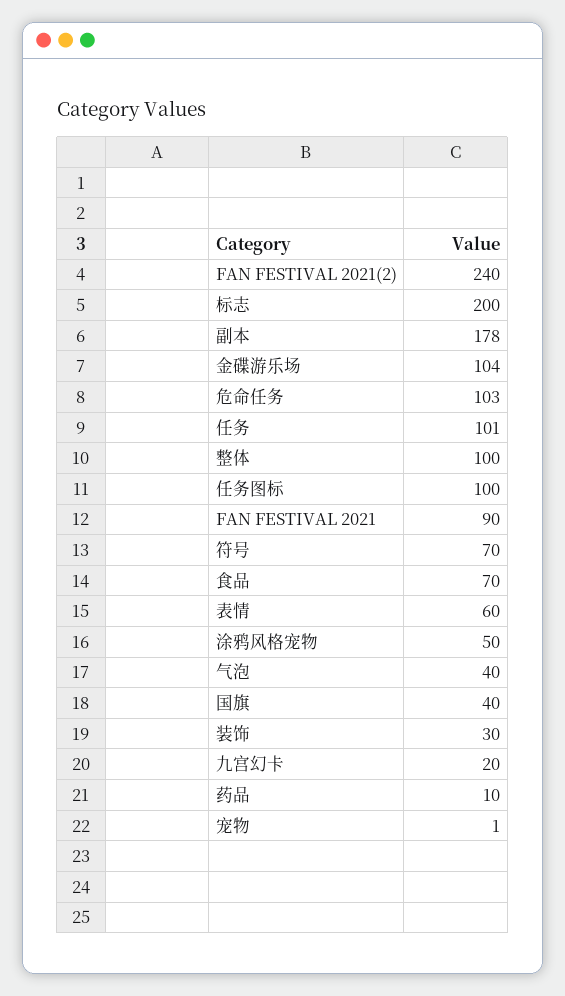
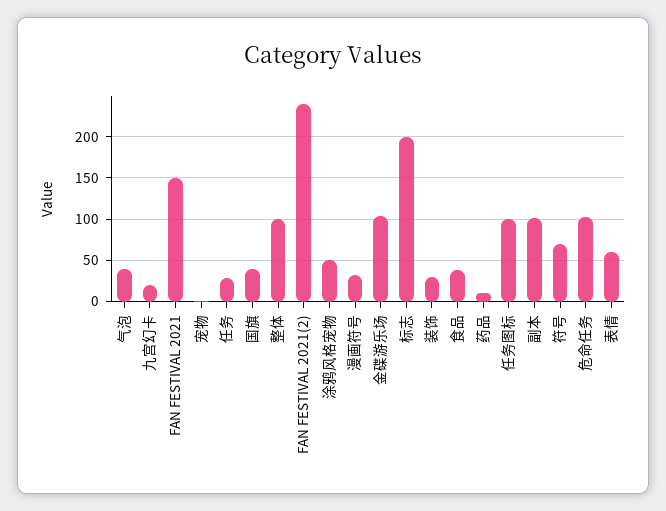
副本: 178 -> 100
任务: 101 -> 30
FAN FESTIVAL 2021: 90 -> 150
食品: 70 -> 40
漫画符号: none -> 30

